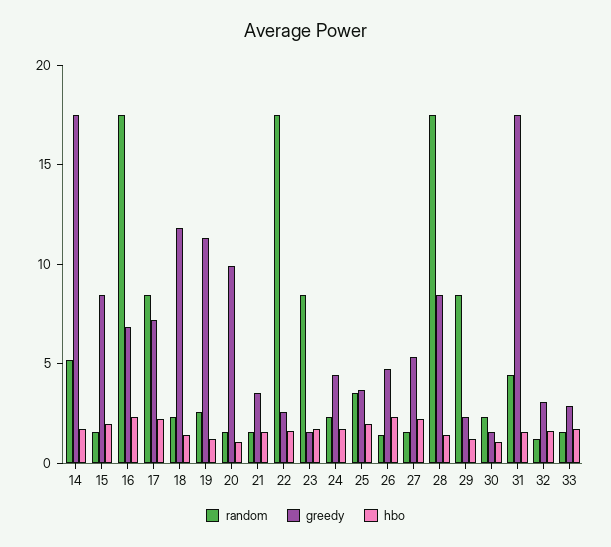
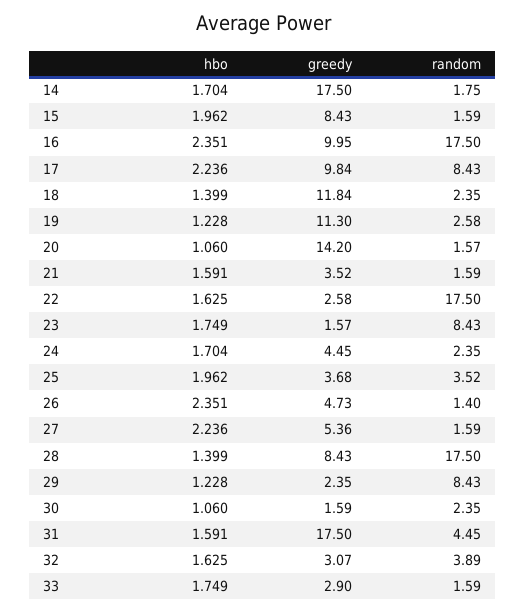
random, 14: 5 -> 1.75
greedy, 16: 7 -> 9.95
greedy, 17: 7 -> 9.84
greedy, 20: 10 -> 14.2
random, 32: 1 -> 3.89

